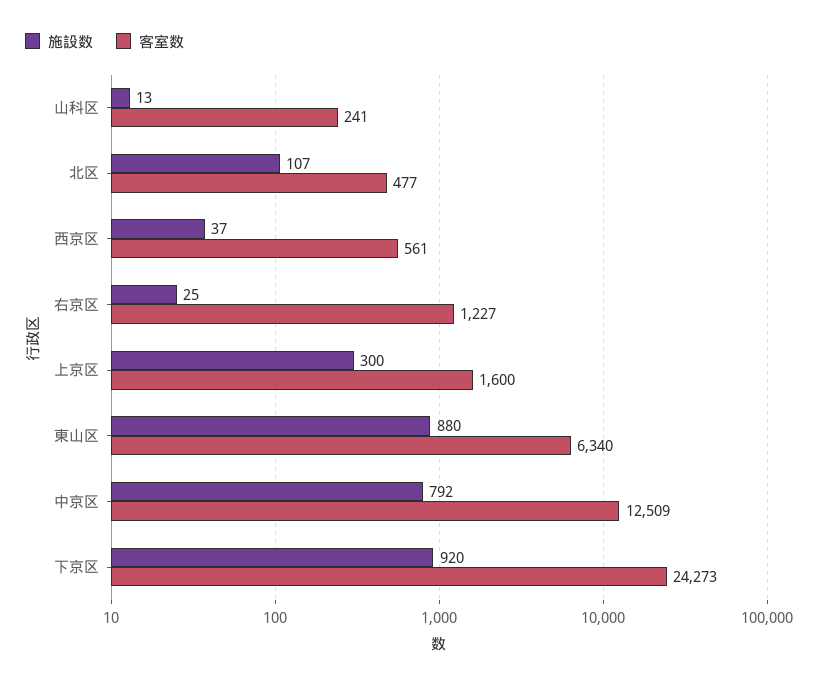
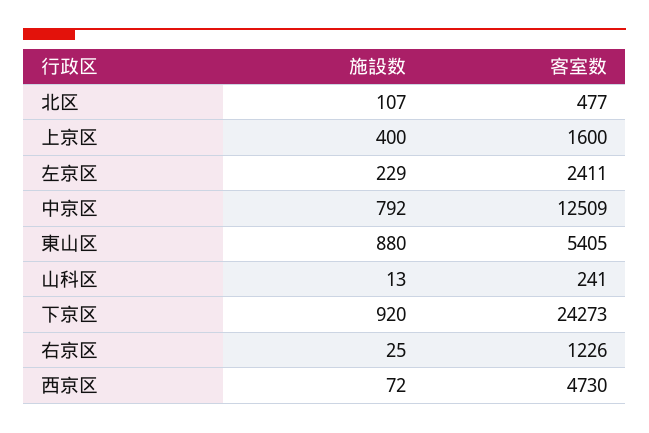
施設数, 西京区: 37 -> 72
客室数, 西京区: 561 -> 4730
客室数, 右京区: 1227 -> 1226
施設数, 上京区: 300 -> 400
客室数, 東山区: 6340 -> 5405
施設数, 左京区: none -> 229
客室数, 左京区: none -> 2411

